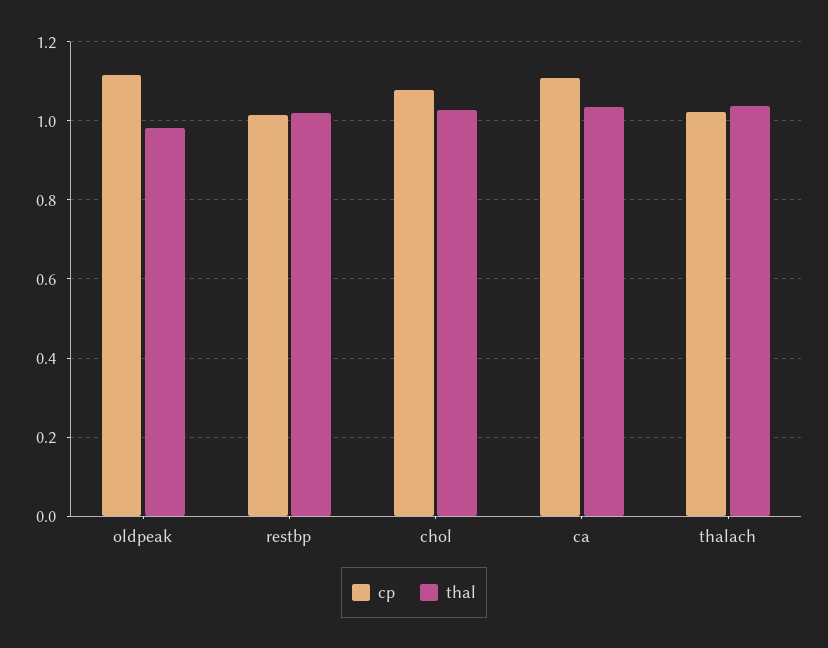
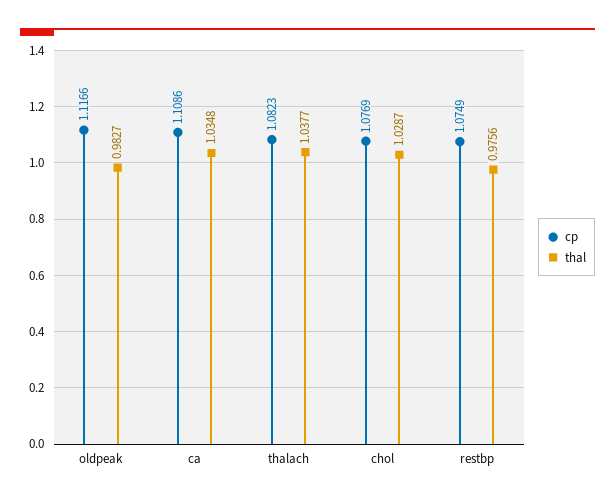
cp, restbp: 1.02 -> 1.0749
thal, restbp: 1.02 -> 0.9756
cp, thalach: 1.02 -> 1.0823

